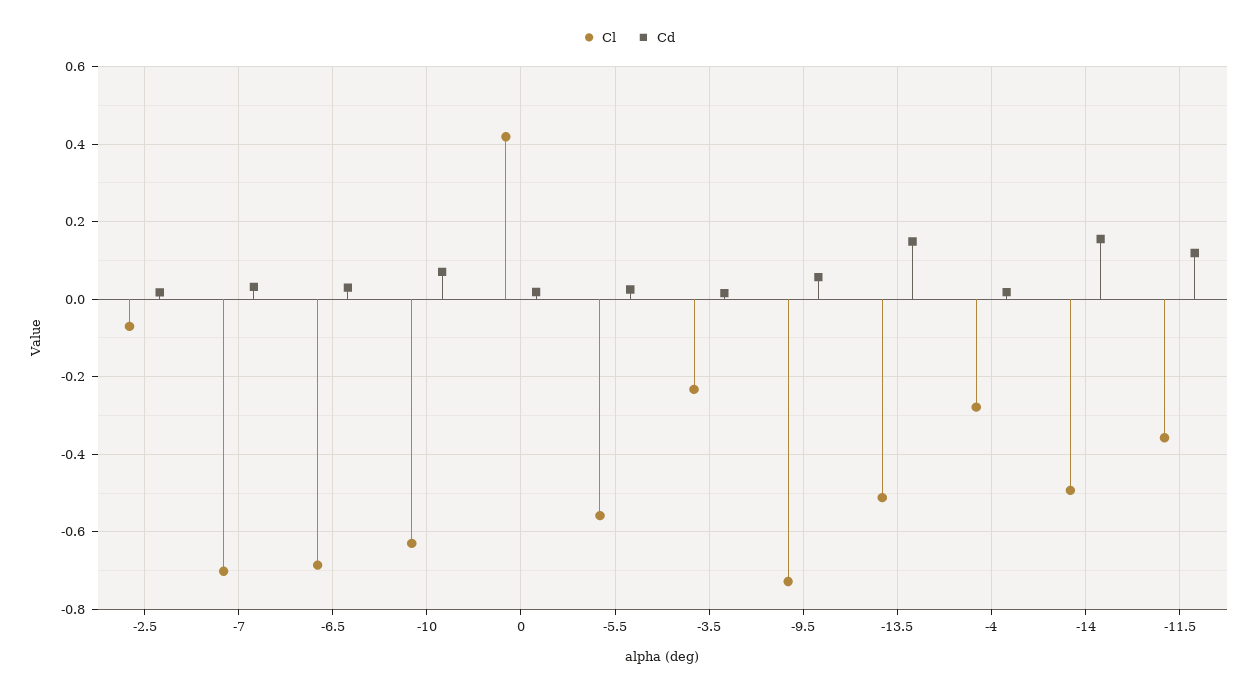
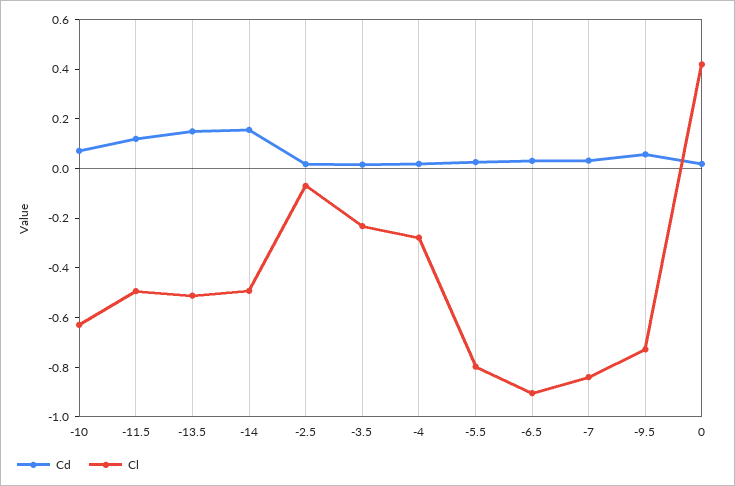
Cl, -7: -0.7 -> -0.85
Cl, -6.5: -0.68 -> -0.9
Cl, -5.5: -0.56 -> -0.8
Cl, -11.5: -0.36 -> -0.5

